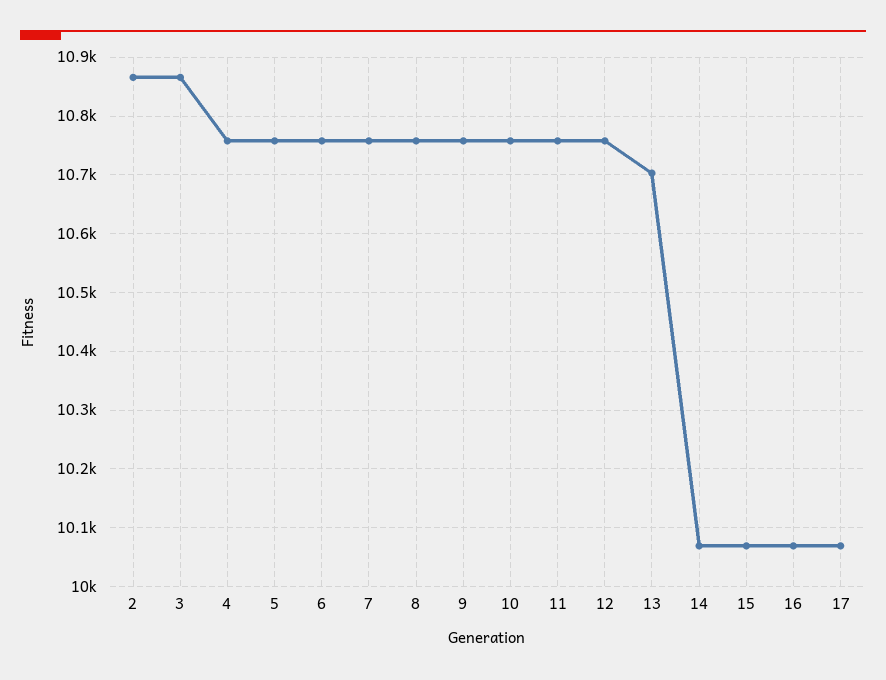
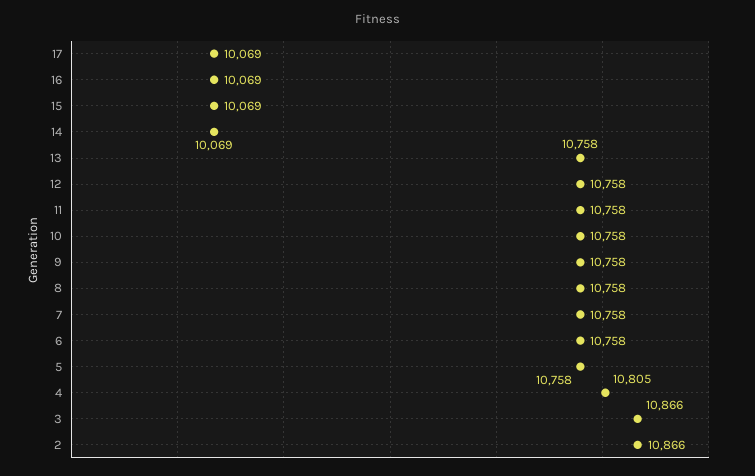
4: 10760 -> 10805
13: 10700 -> 10758

